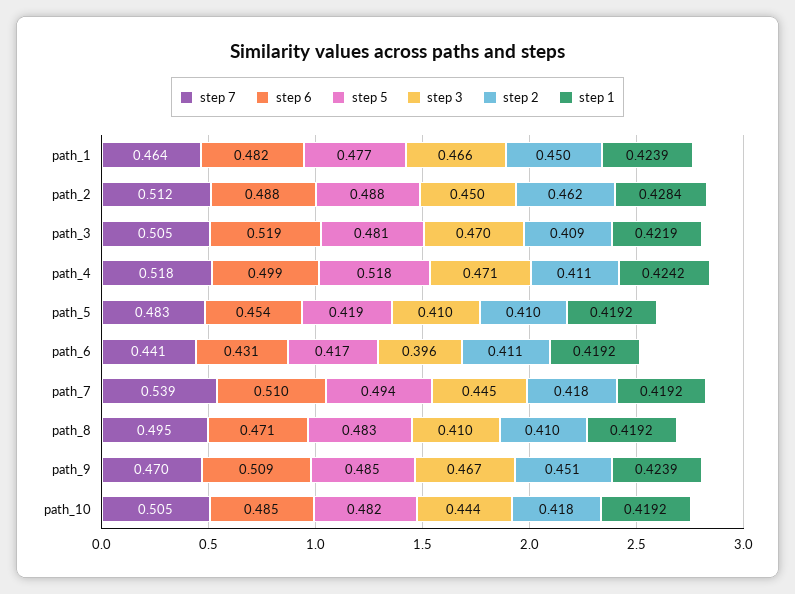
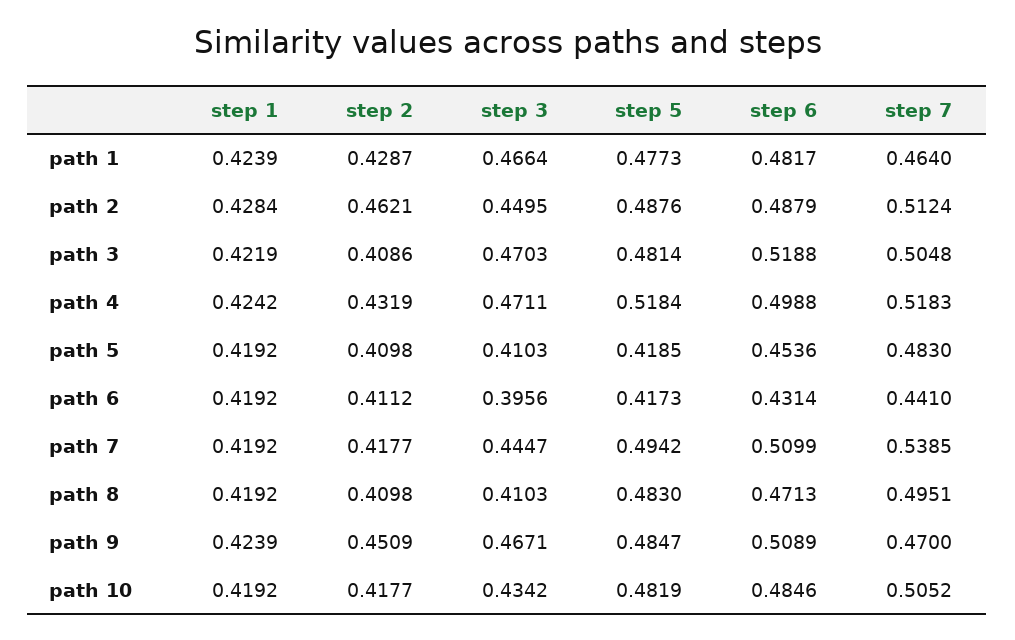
step 2, path_1: 0.45 -> 0.4287
step 2, path_4: 0.411 -> 0.4319
step 3, path_10: 0.444 -> 0.4342

